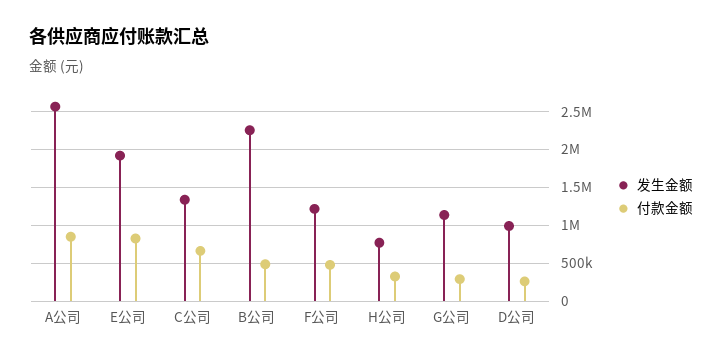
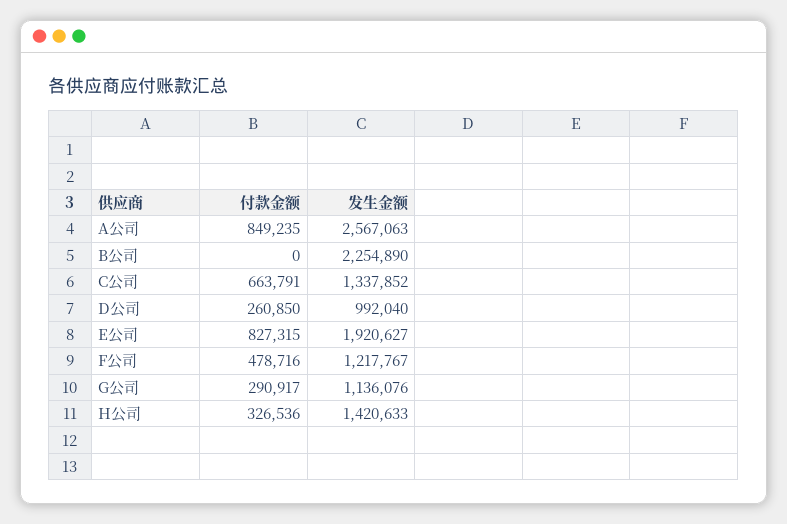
付款金额, B公司: 500000 -> 0
发生金额, H公司: 800000 -> 1420633

